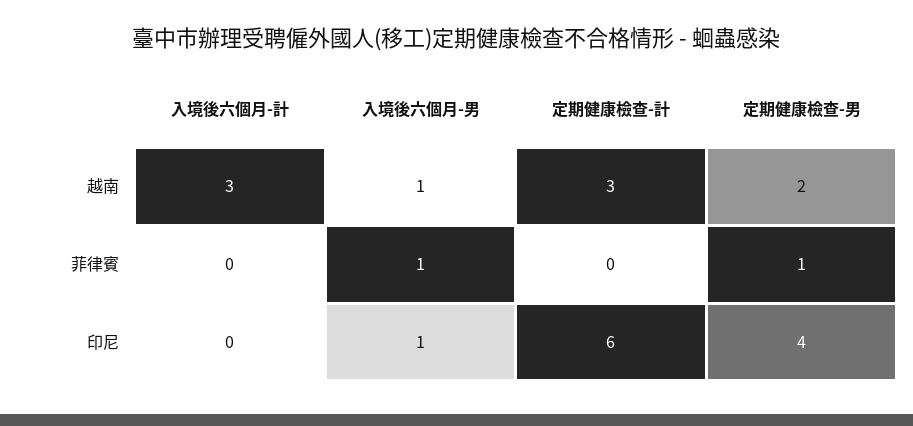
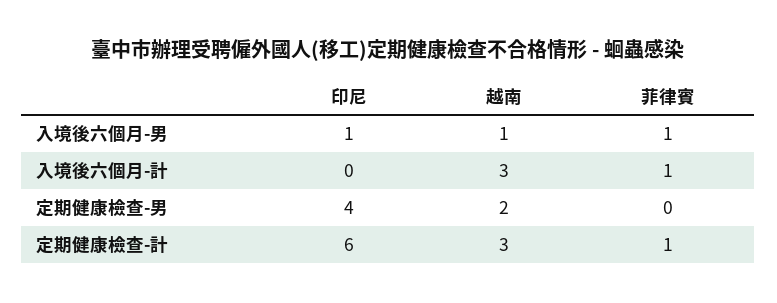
入境後六個月-計, 菲律賓: 0 -> 1
定期健康檢查-計, 菲律賓: 0 -> 1
定期健康檢查-男, 菲律賓: 1 -> 0

